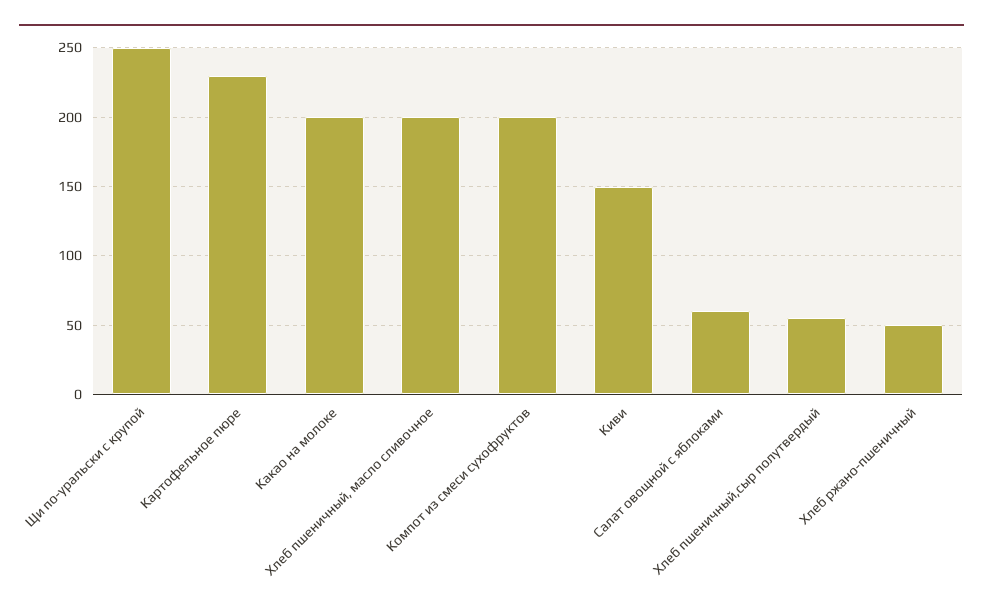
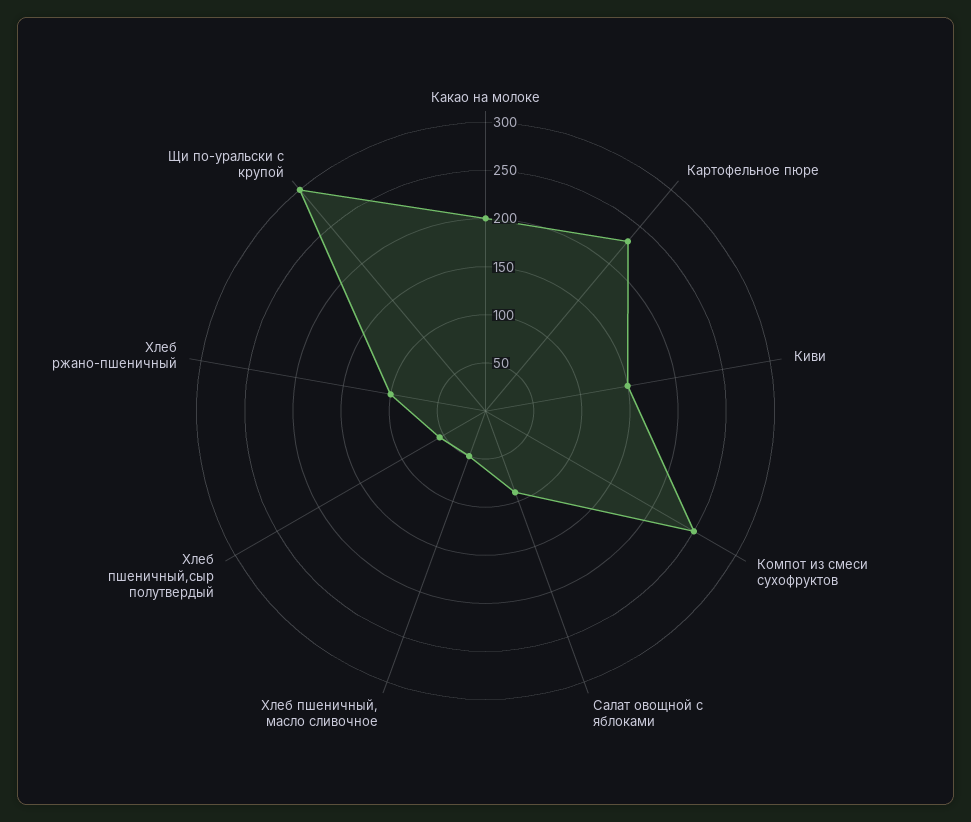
Щи по-уральски с крупой: 250 -> 300
Хлеб пшеничный, масло сливочное: 200 -> 50
Компот из смеси сухофруктов: 200 -> 250
Салат овощной с яблоками: 60 -> 90
Хлеб ржано-пшеничный: 50 -> 100

